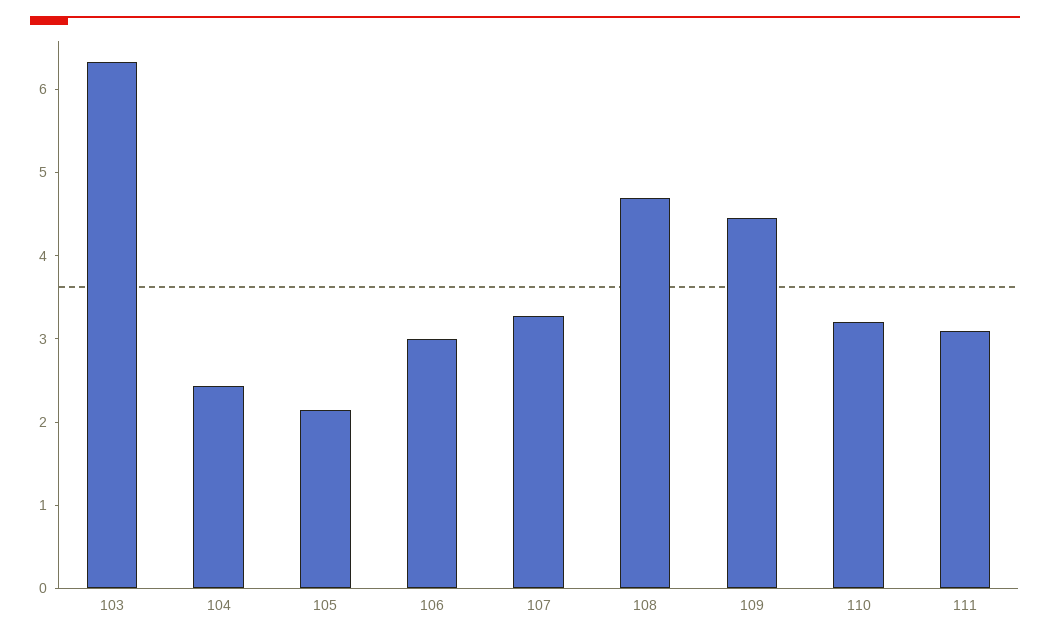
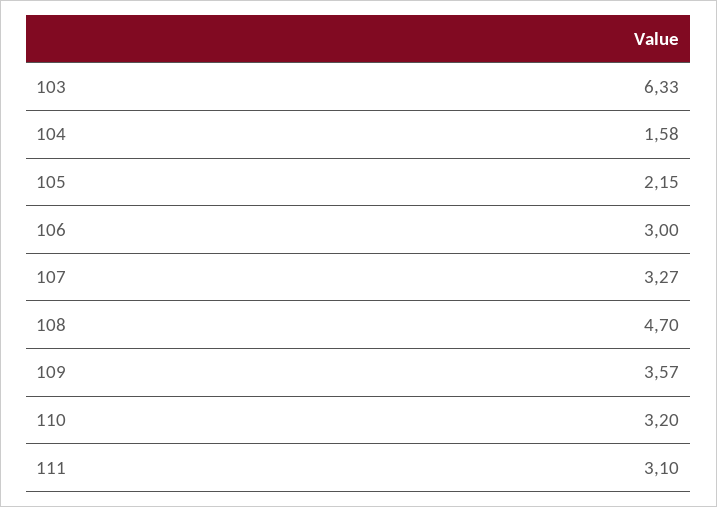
104: 2.4 -> 1.58
109: 4.4 -> 3.57

